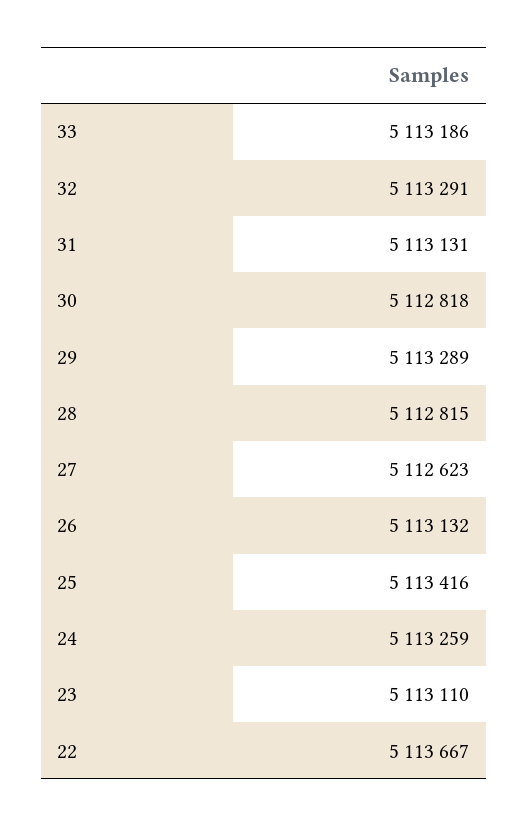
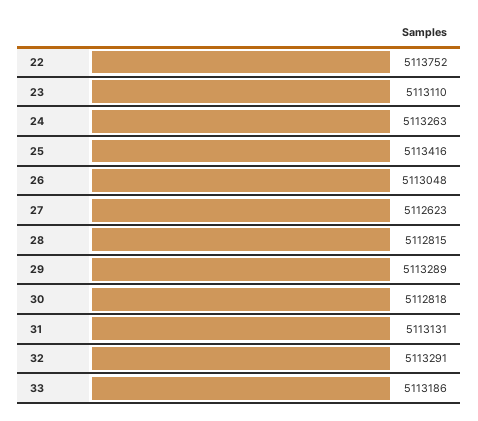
26: 5113132 -> 5113048
24: 5113259 -> 5113263
22: 5113667 -> 5113752

